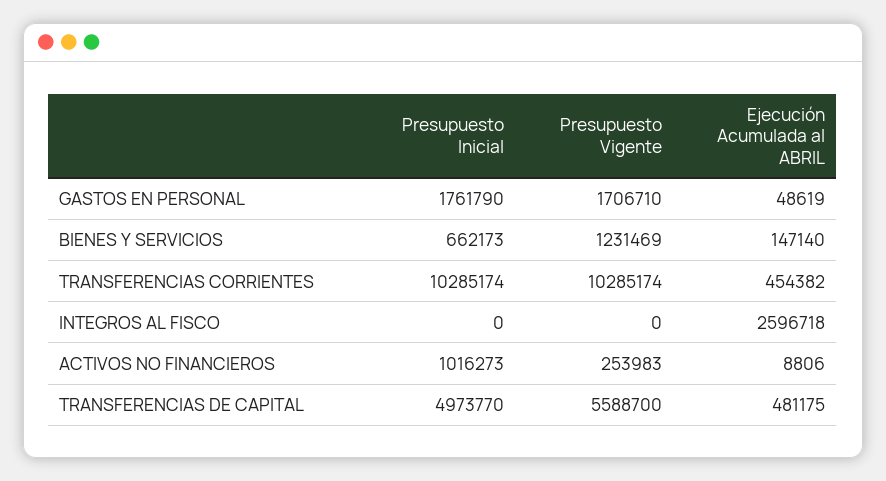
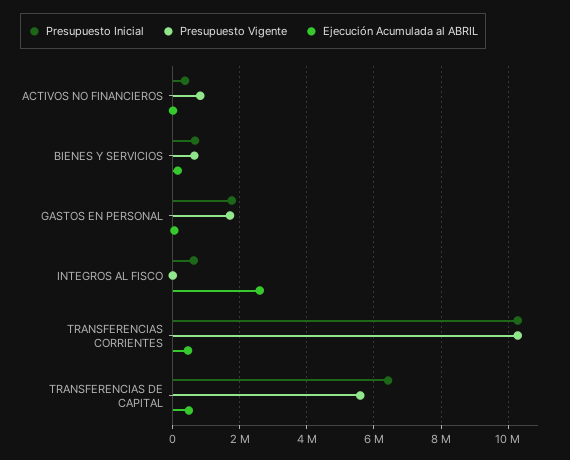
Presupuesto Vigente, BIENES Y SERVICIOS: 1231469 -> 600000
Presupuesto Inicial, INTEGROS AL FISCO: 0 -> 600000
Presupuesto Inicial, ACTIVOS NO FINANCIEROS: 1016273 -> 400000
Presupuesto Vigente, ACTIVOS NO FINANCIEROS: 253983 -> 800000
Presupuesto Inicial, TRANSFERENCIAS DE CAPITAL: 4973770 -> 6400000

